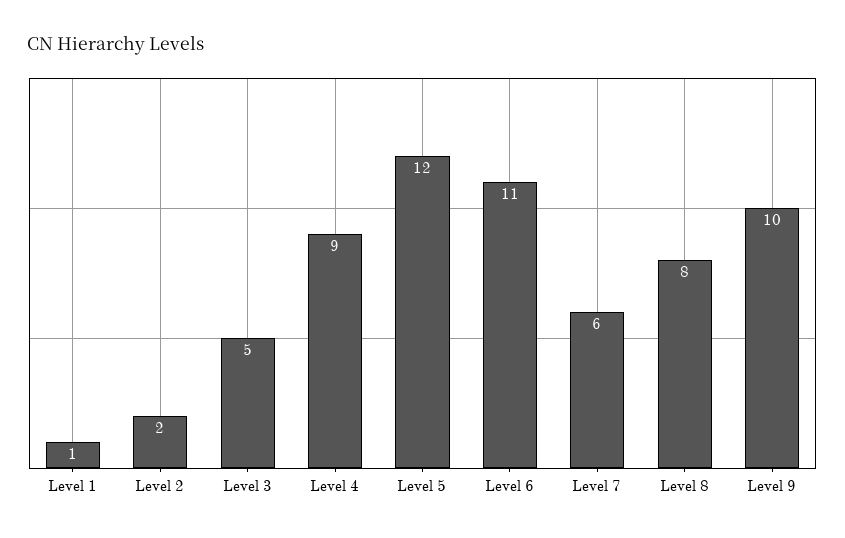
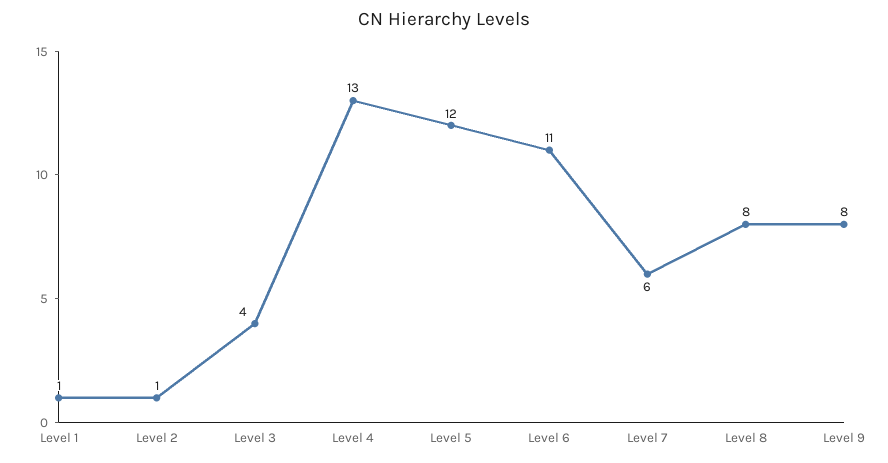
Level 2: 2 -> 1
Level 3: 5 -> 4
Level 4: 9 -> 13
Level 9: 10 -> 8

